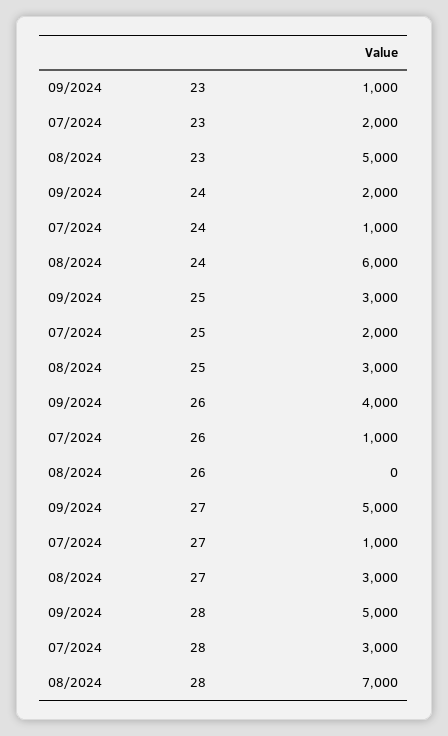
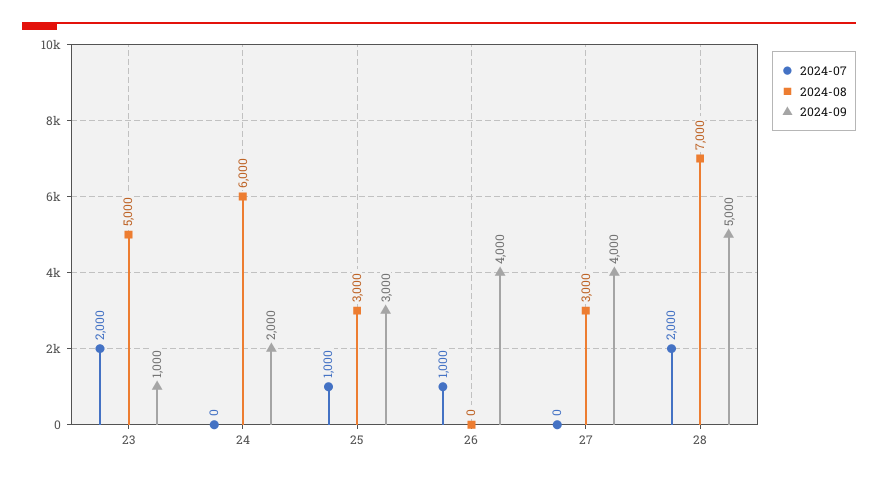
07/2024, 24: 1000 -> 0
07/2024, 25: 2000 -> 1000
09/2024, 27: 5000 -> 4000
07/2024, 27: 1000 -> 0
07/2024, 28: 3000 -> 2000

